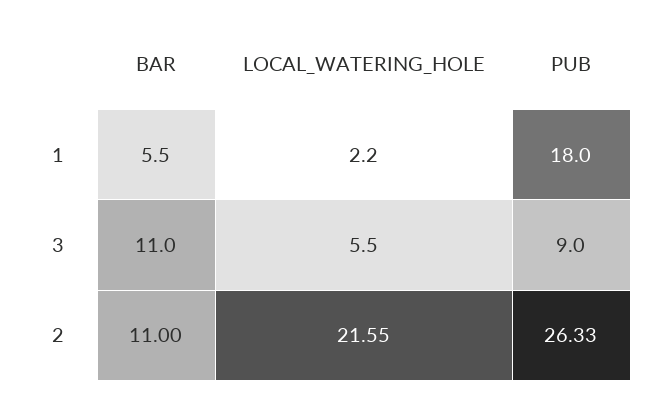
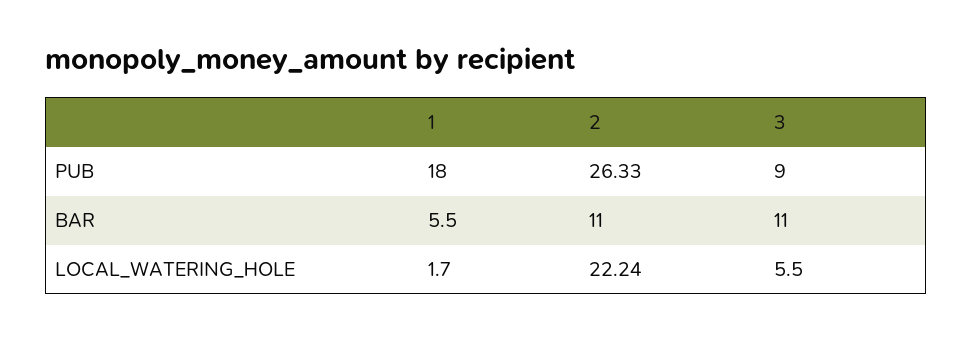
LOCAL_WATERING_HOLE, 1: 2.2 -> 1.7
LOCAL_WATERING_HOLE, 2: 21.55 -> 22.24

